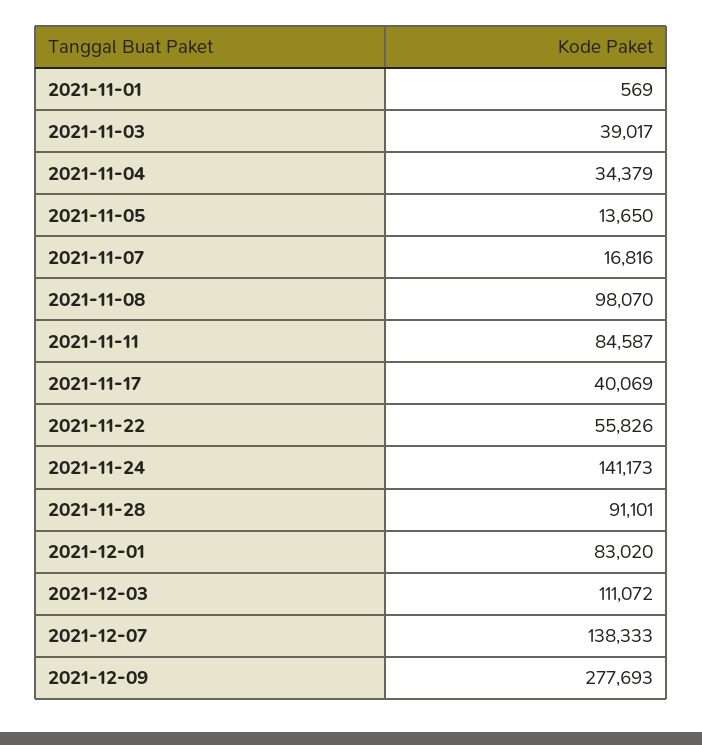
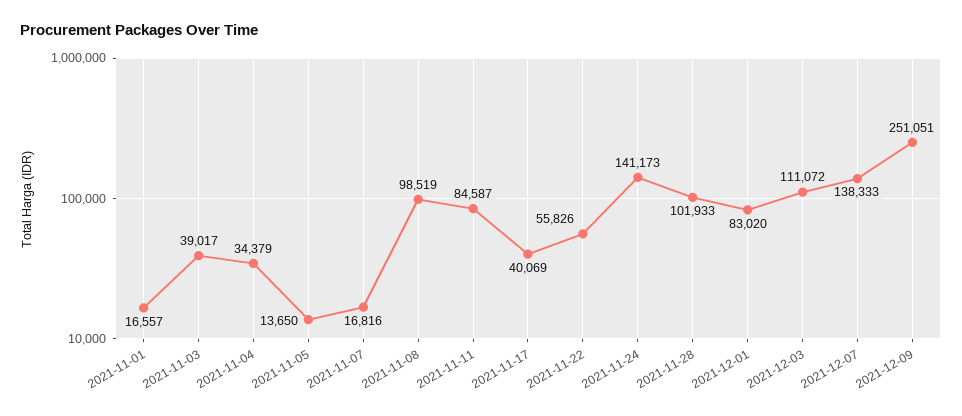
2021-11-01: 569 -> 16557
2021-11-08: 98070 -> 98519
2021-11-28: 91101 -> 101933
2021-12-09: 277693 -> 251051

